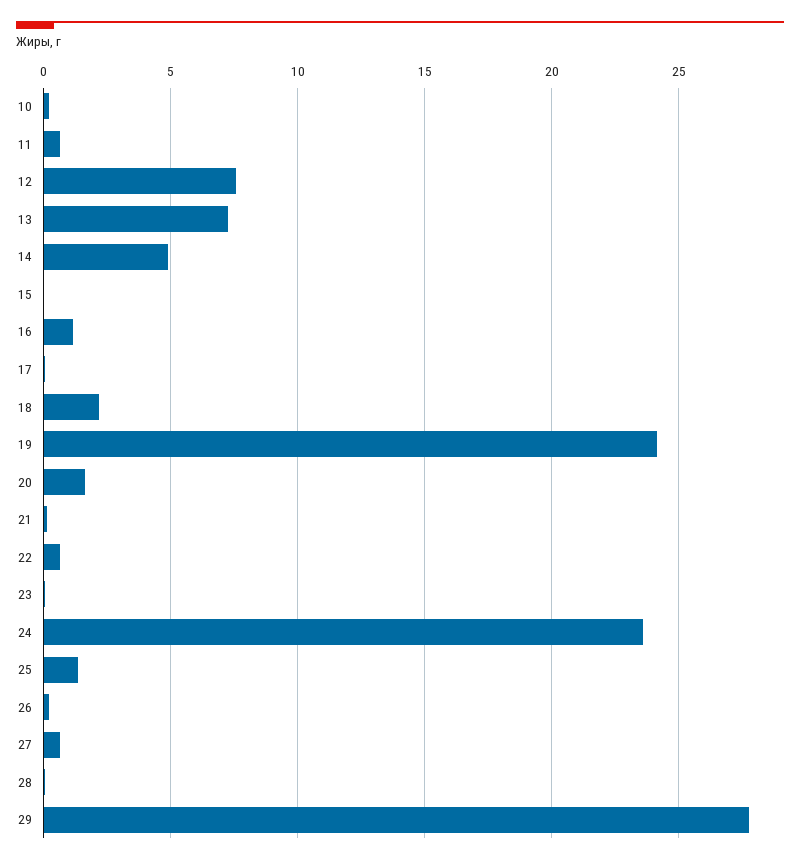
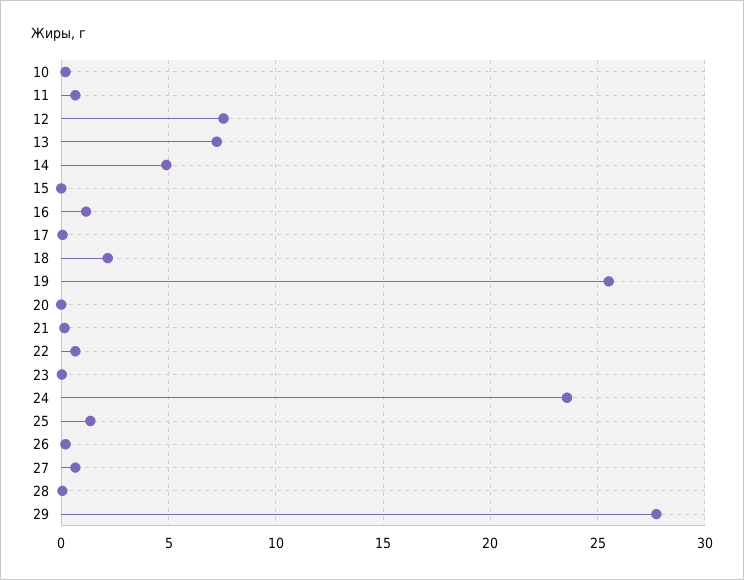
19: 24 -> 25.5
20: 1.5 -> 0

